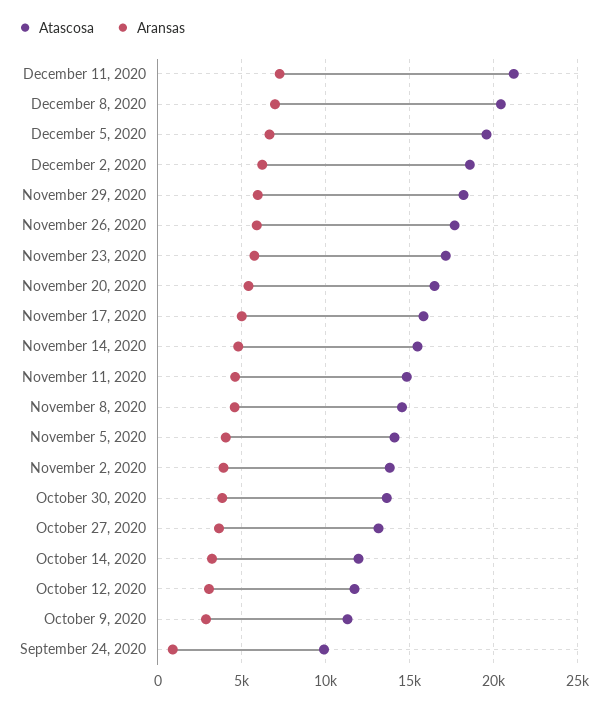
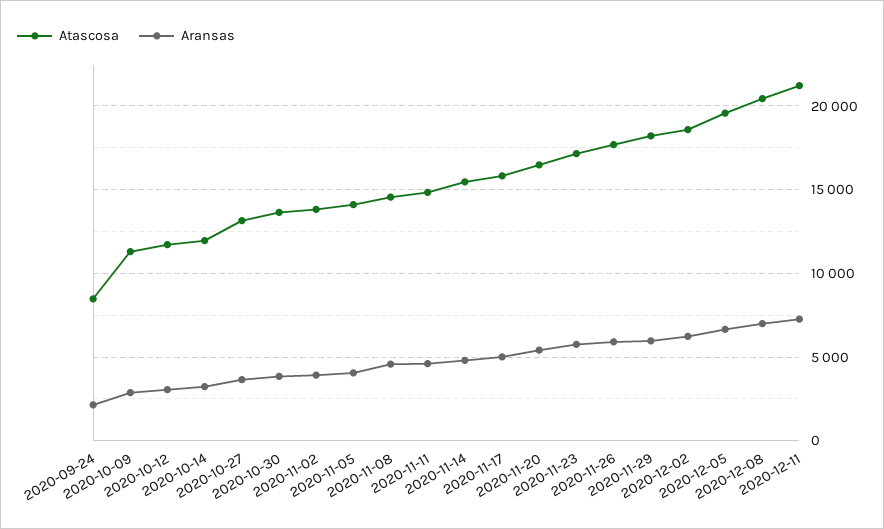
Atascosa, September 24, 2020: 10000 -> 8500
Aransas, September 24, 2020: 1000 -> 2000

